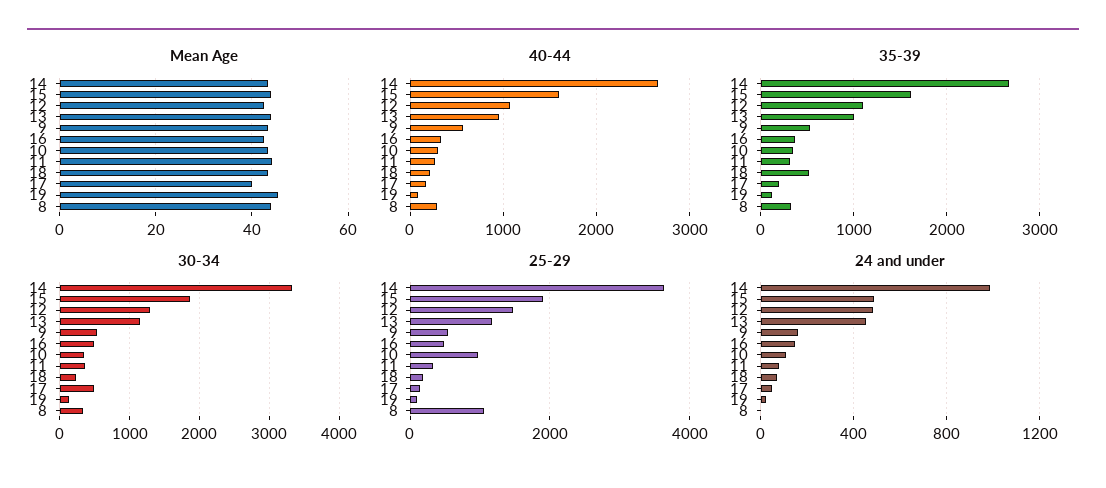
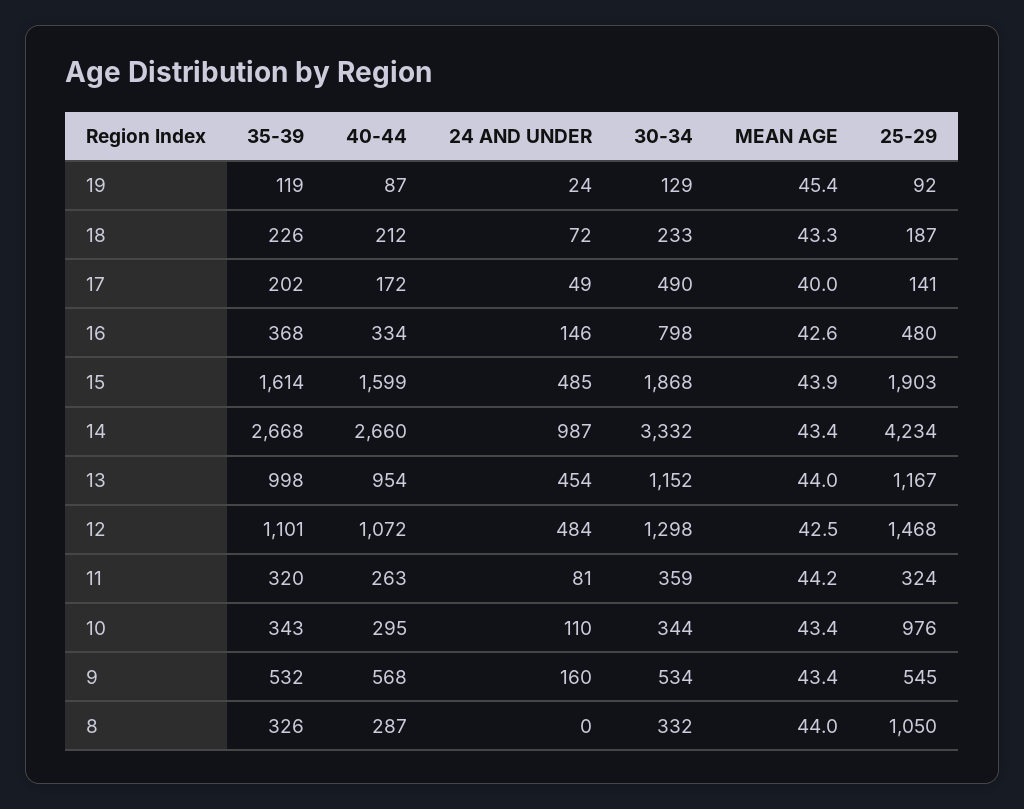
35-39, 18: 500 -> 226
30-34, 16: 500 -> 798
25-29, 14: 3600 -> 4234

